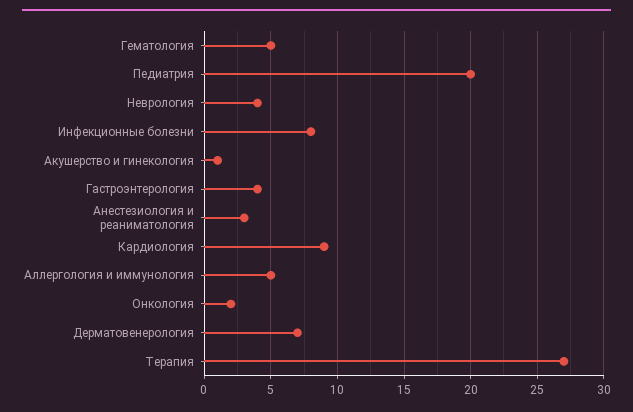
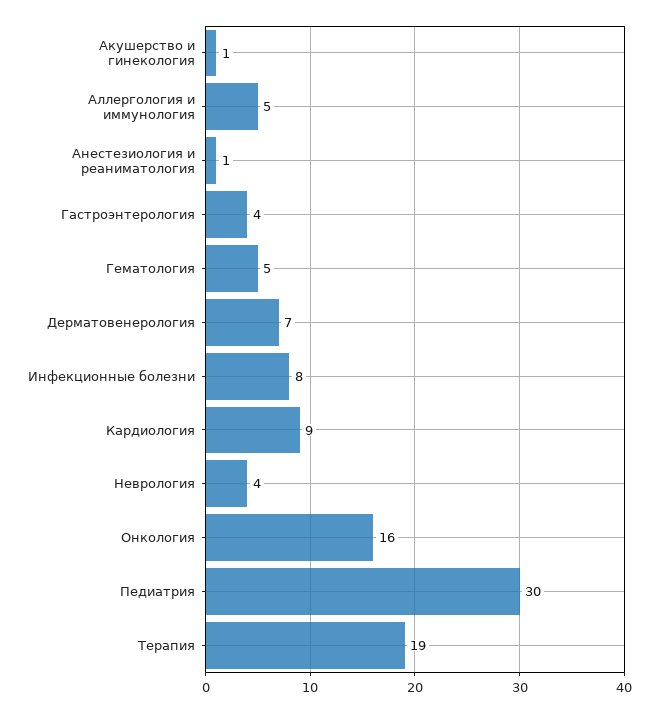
Педиатрия: 20 -> 30
Анестезиология и реаниматология: 3 -> 1
Онкология: 2 -> 16
Терапия: 27 -> 19

